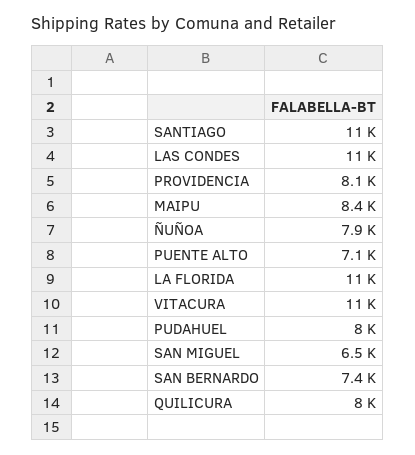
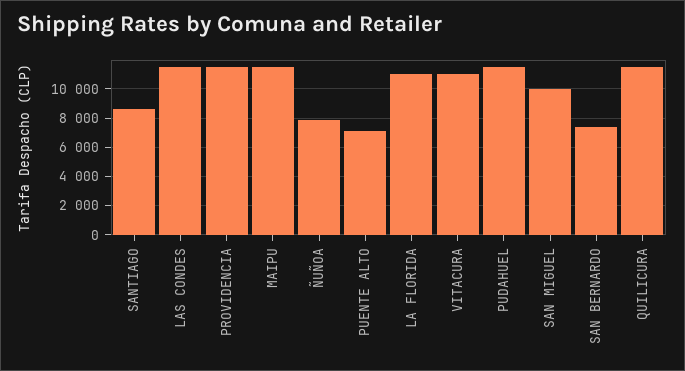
SANTIAGO: 11000 -> 8500
PROVIDENCIA: 8100 -> 11500
MAIPU: 8400 -> 11500
PUDAHUEL: 8000 -> 11500
SAN MIGUEL: 6500 -> 10000
QUILICURA: 8000 -> 11500

